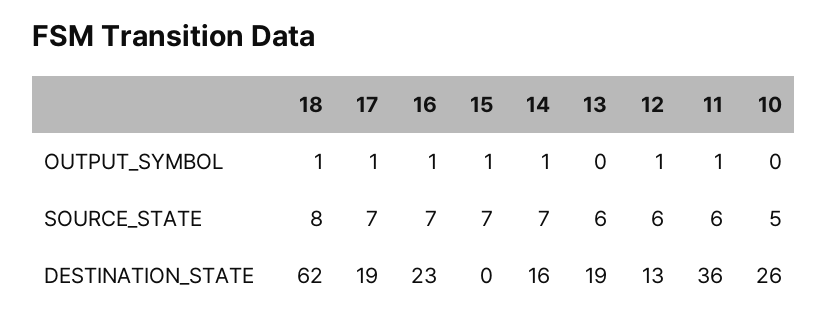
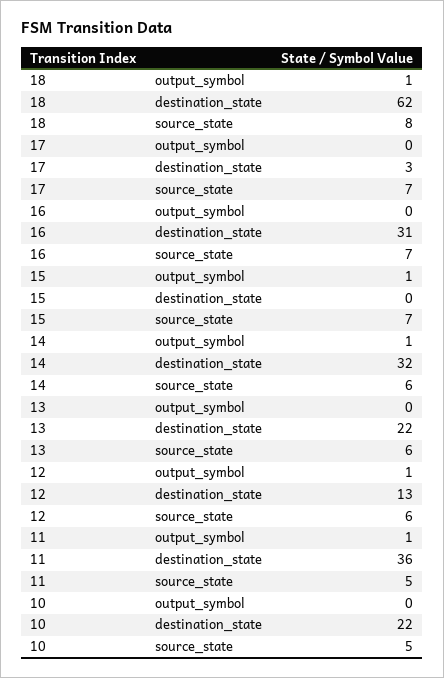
17, OUTPUT_SYMBOL: 1 -> 0
16, OUTPUT_SYMBOL: 1 -> 0
14, SOURCE_STATE: 7 -> 6
11, SOURCE_STATE: 6 -> 5
17, DESTINATION_STATE: 19 -> 3
16, DESTINATION_STATE: 23 -> 31
14, DESTINATION_STATE: 16 -> 32
13, DESTINATION_STATE: 19 -> 22
10, DESTINATION_STATE: 26 -> 22

